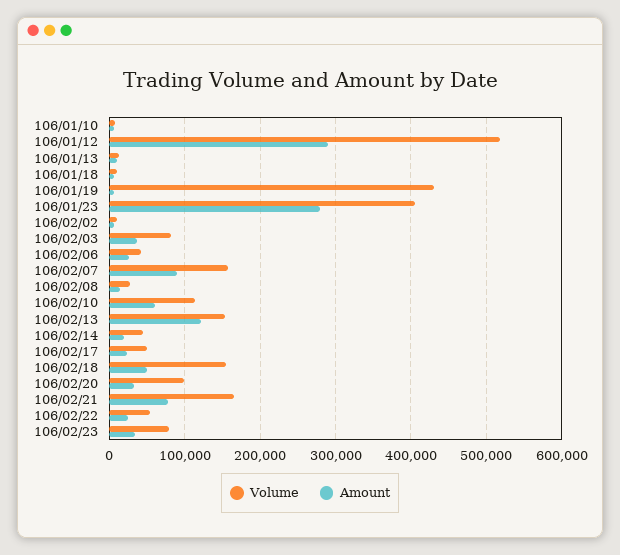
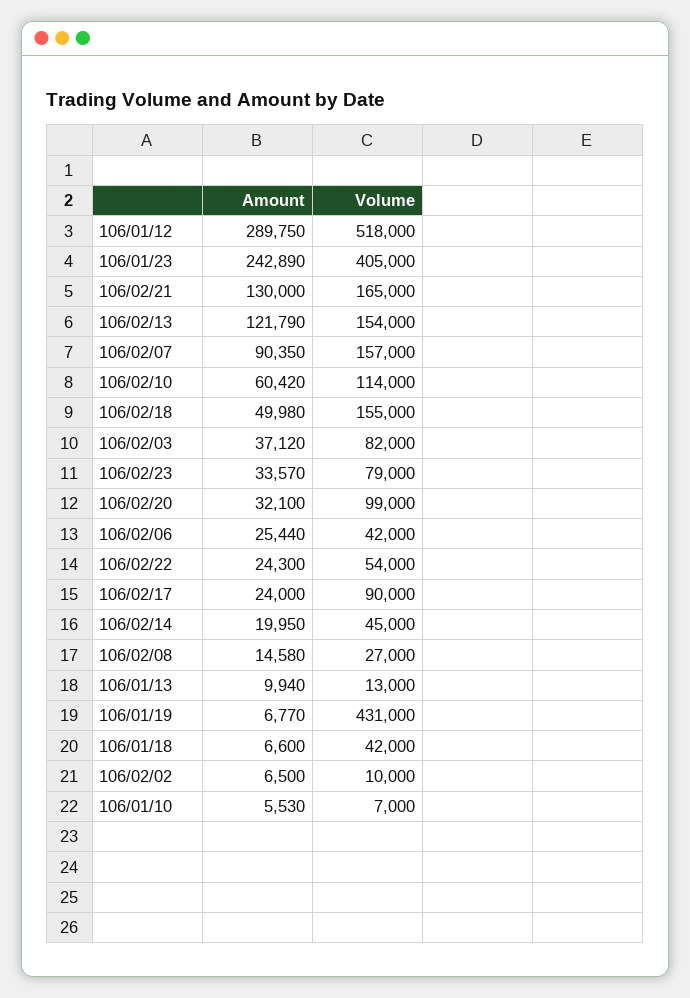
Volume, 106/01/18: 10000 -> 42000
Amount, 106/01/23: 280000 -> 242890
Volume, 106/02/17: 50000 -> 90000
Amount, 106/02/21: 80000 -> 130000

